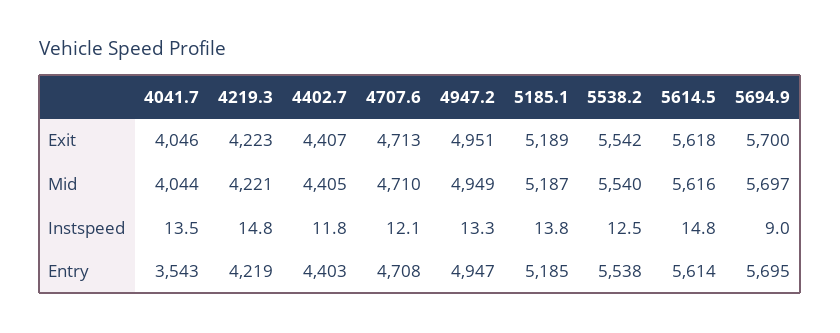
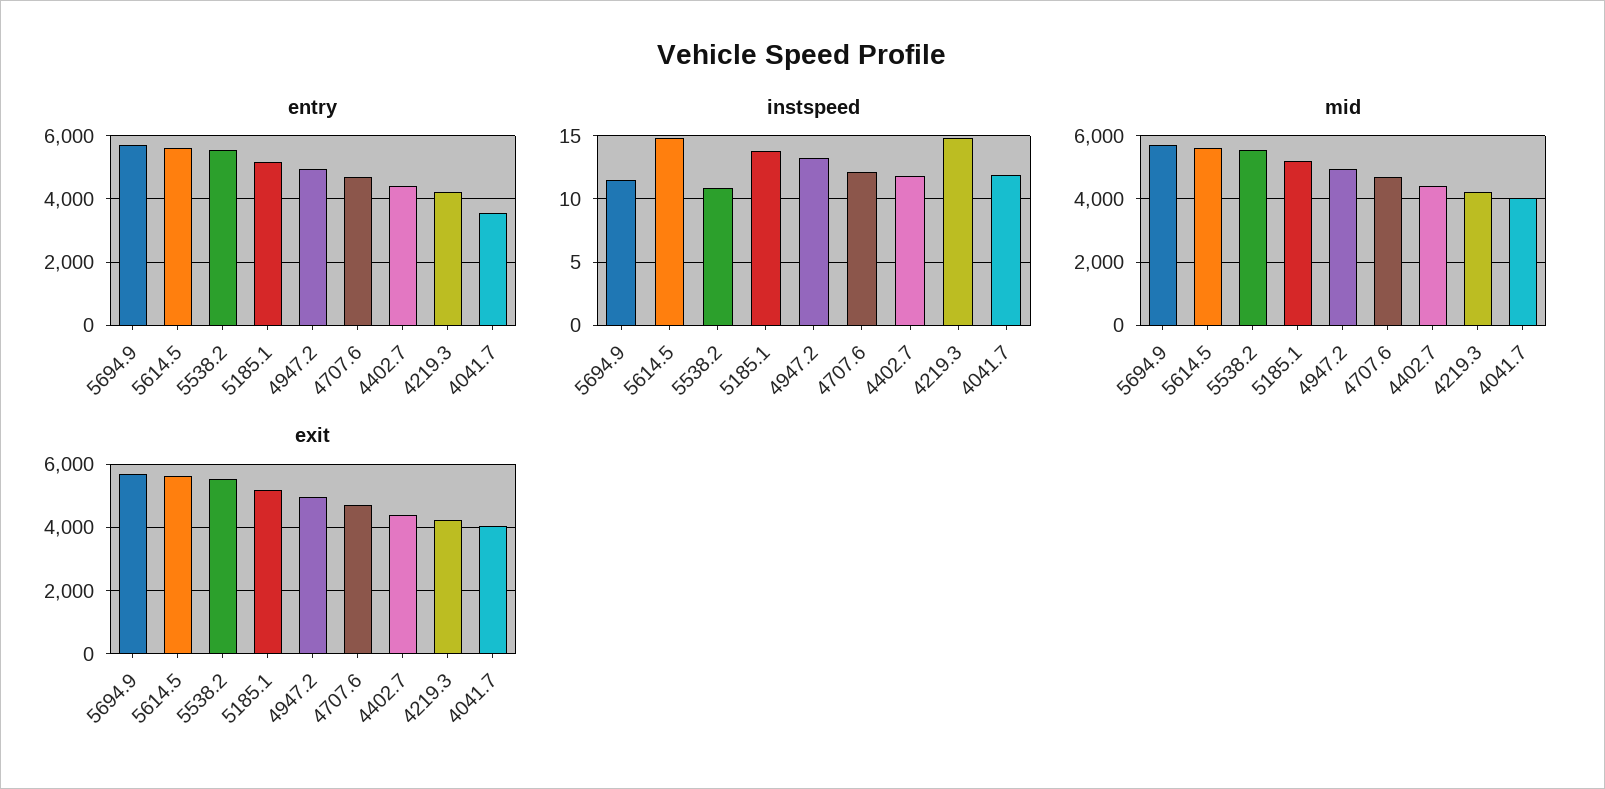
Instspeed, 4041.7: 13.5 -> 12
Instspeed, 5538.2: 12.5 -> 11
Instspeed, 5694.9: 9 -> 11.5

